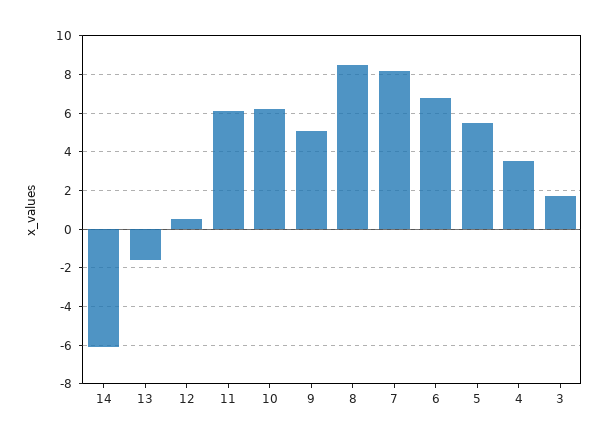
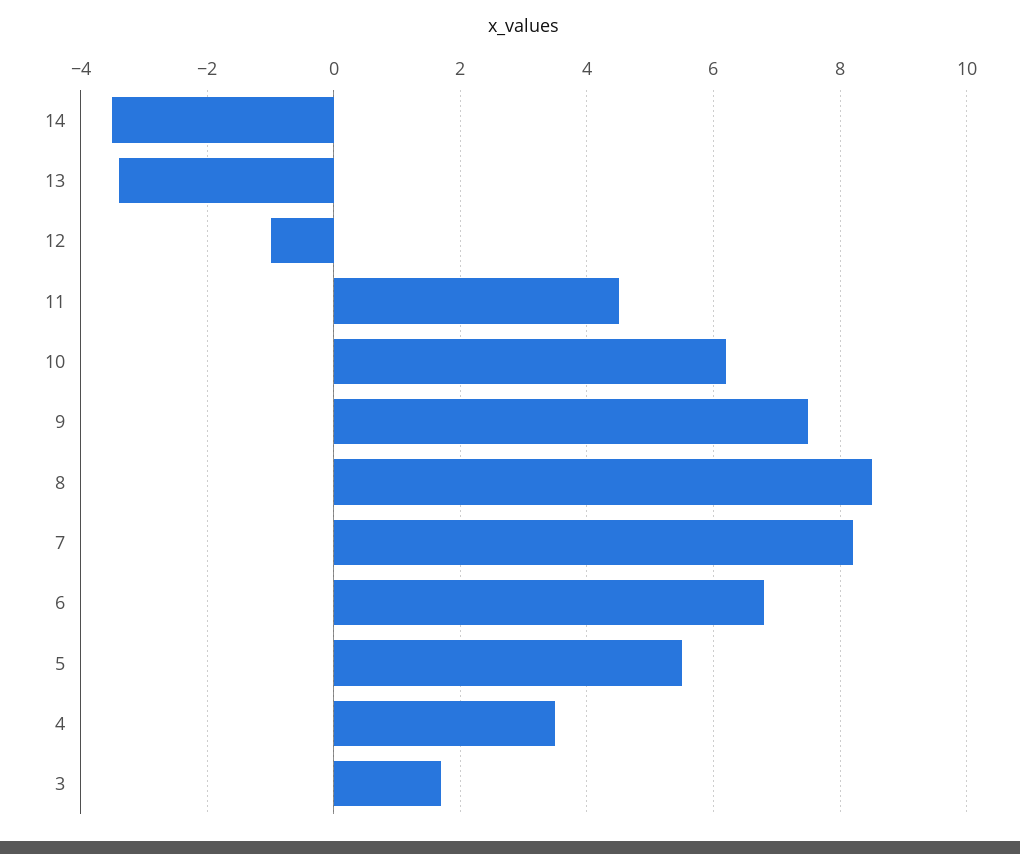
14: -6 -> -3.5
13: -1.5 -> -3.5
12: 0.5 -> -1
11: 6 -> 4.5
9: 5 -> 7.5

